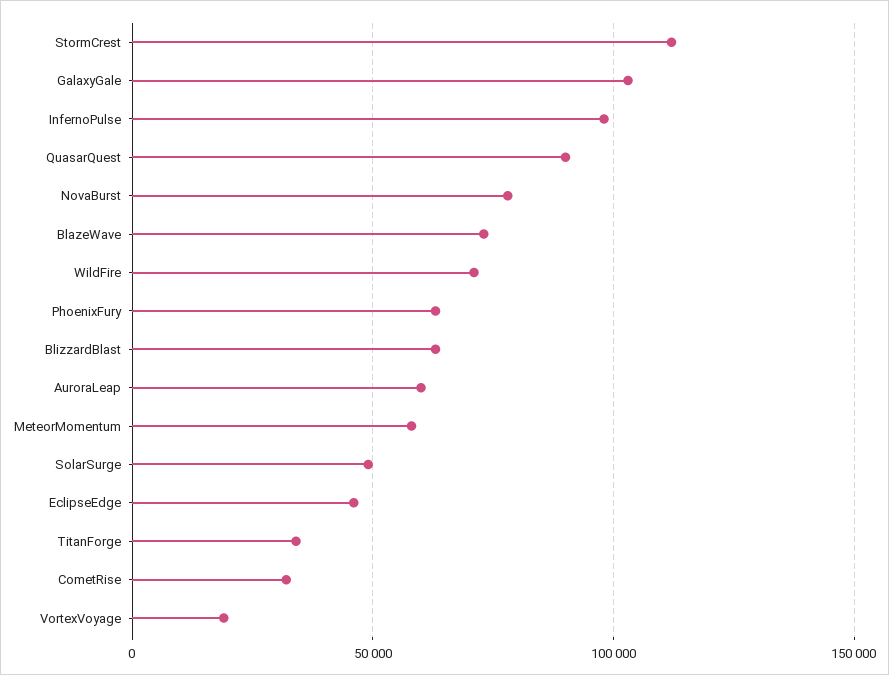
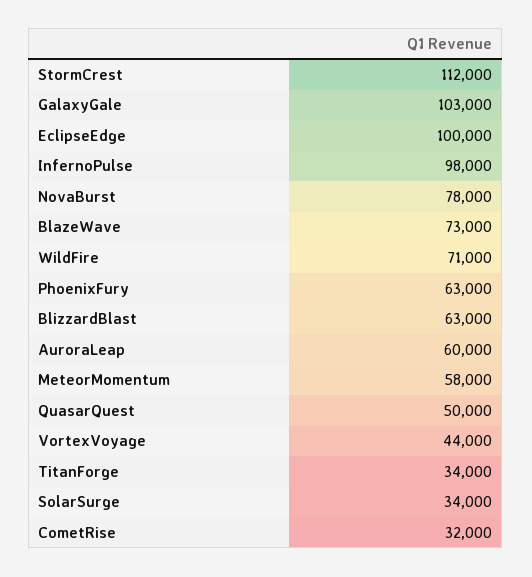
QuasarQuest: 90000 -> 50000
SolarSurge: 50000 -> 34000
EclipseEdge: 45000 -> 100000
VortexVoyage: 20000 -> 44000

